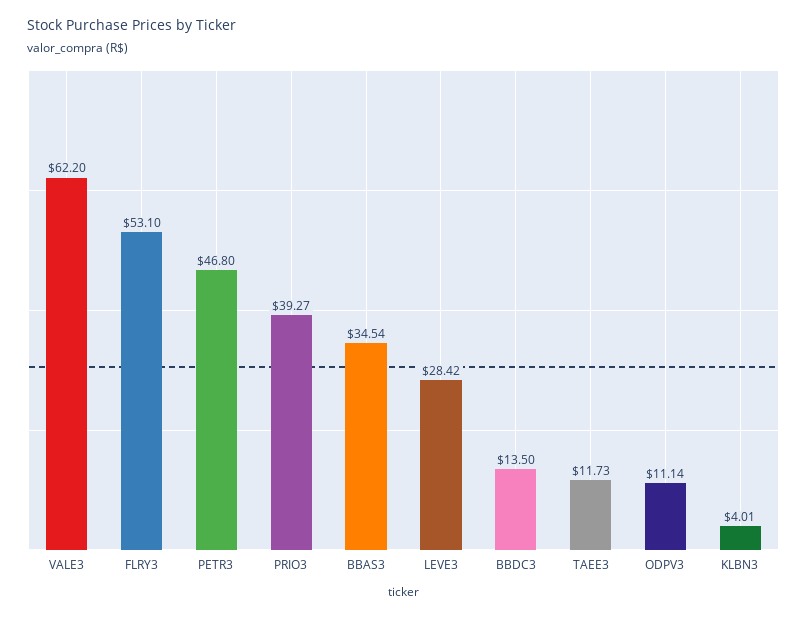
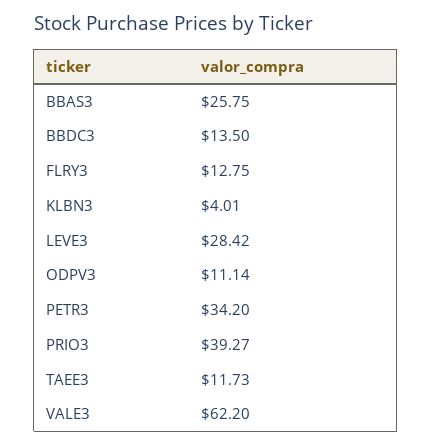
FLRY3: 53.1 -> 12.75
PETR3: 46.8 -> 34.2
BBAS3: 34.54 -> 25.75

